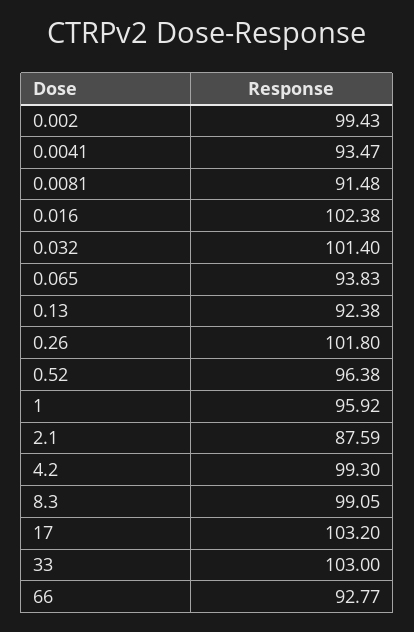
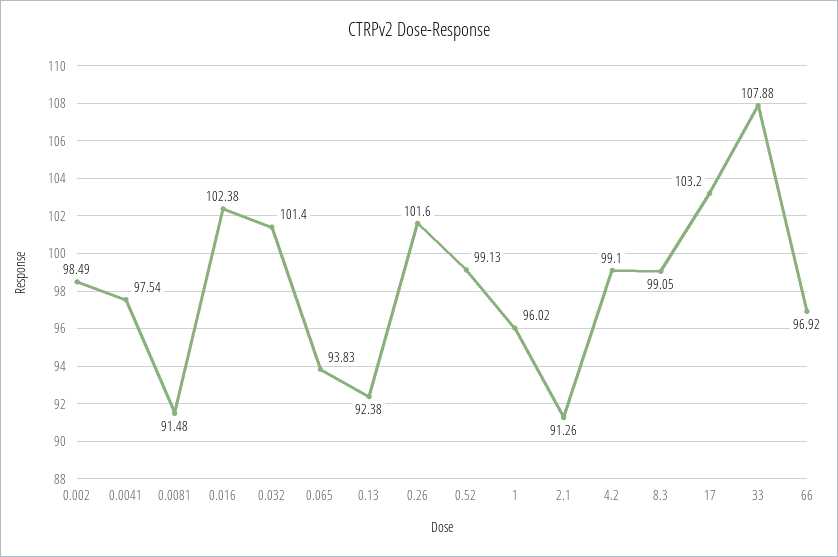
0.002: 99.43 -> 98.49
0.0041: 93.47 -> 97.54
0.26: 101.8 -> 101.6
0.52: 96.38 -> 99.13
1: 95.92 -> 96.02
2.1: 87.59 -> 91.26
4.2: 99.3 -> 99.1
33: 103 -> 107.88
66: 92.77 -> 96.92

